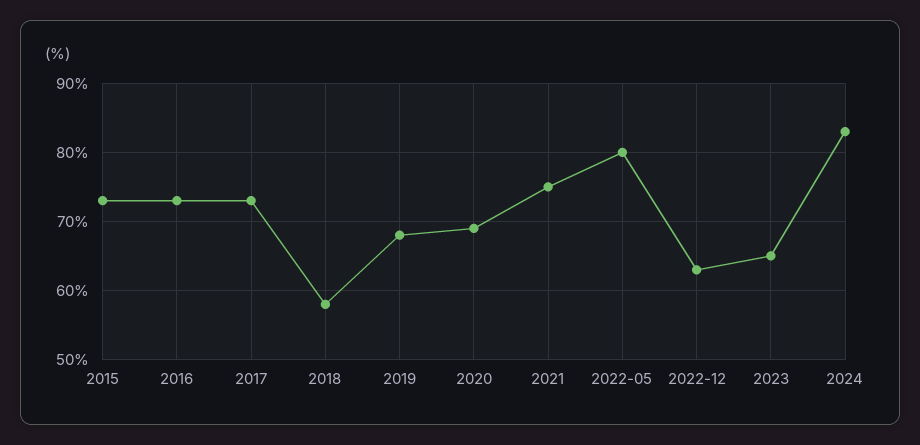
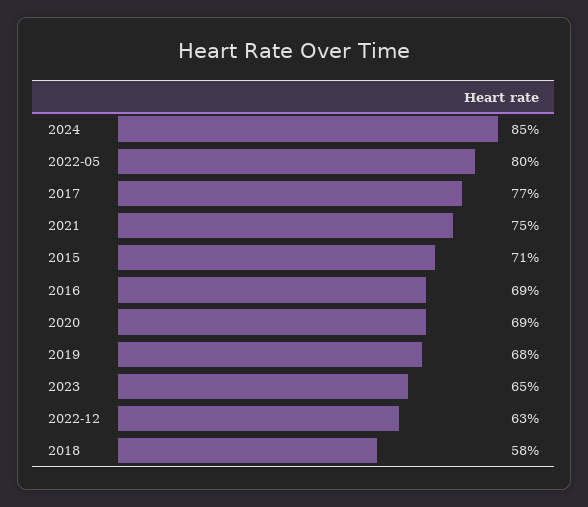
2015: 73 -> 71
2016: 73 -> 69
2017: 73 -> 77
2024: 83 -> 85

